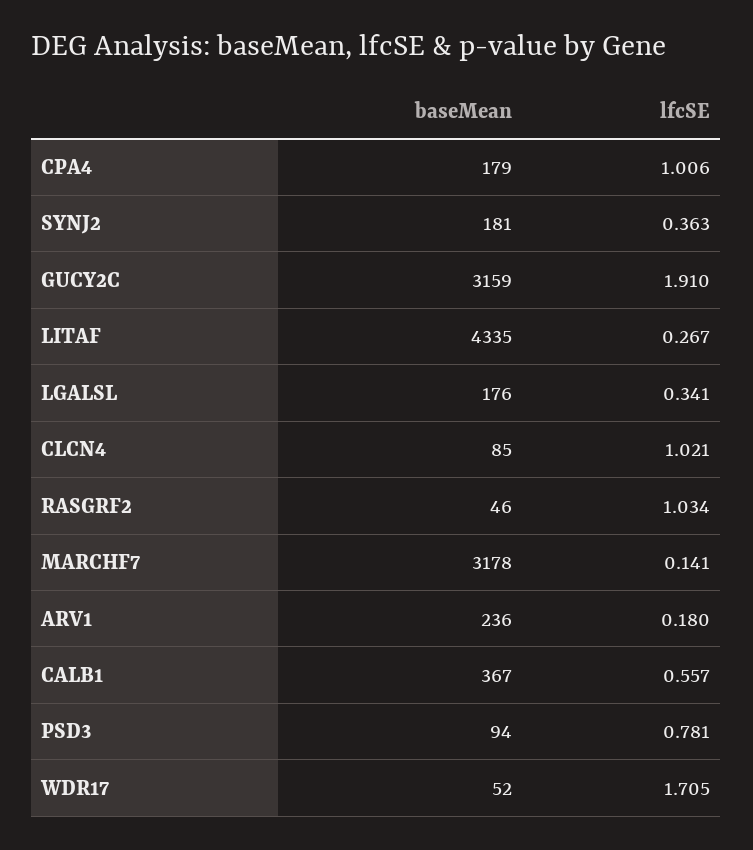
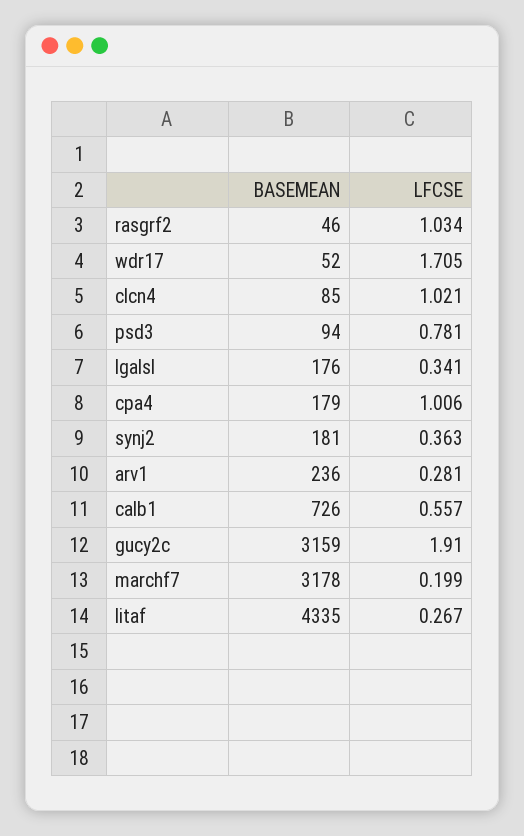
lfcSE, MARCHF7: 0.141 -> 0.199
lfcSE, ARV1: 0.18 -> 0.281
baseMean, CALB1: 367 -> 726

